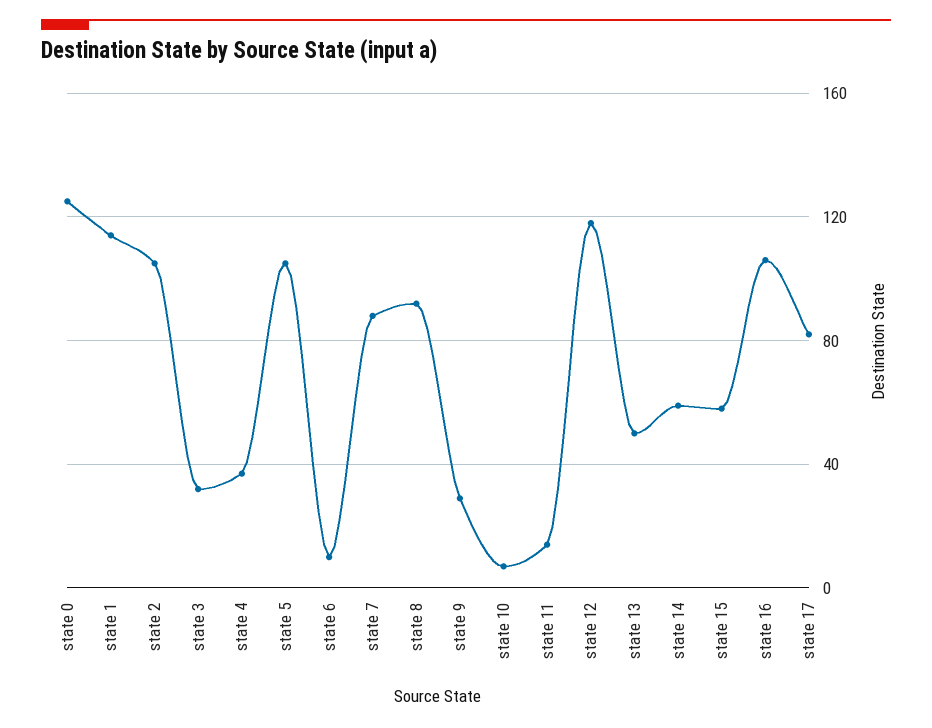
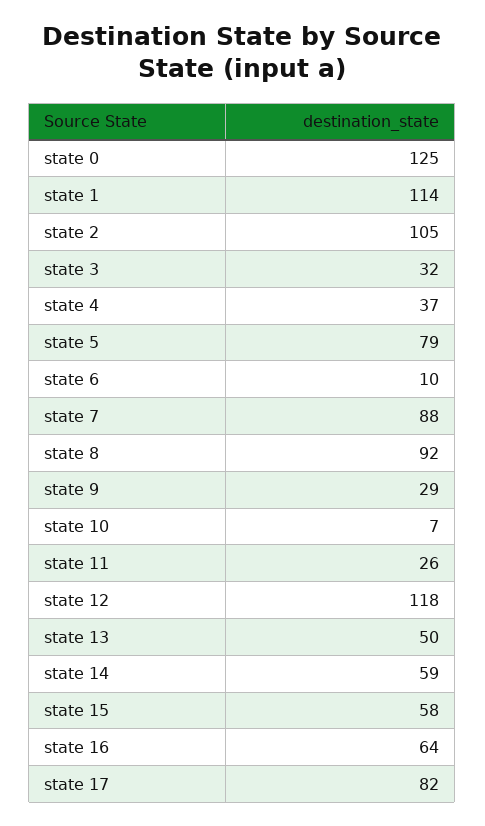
state 5: 105 -> 79
state 11: 15 -> 26
state 16: 105 -> 64

